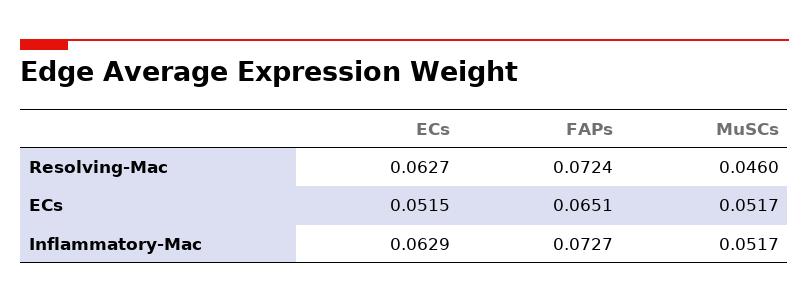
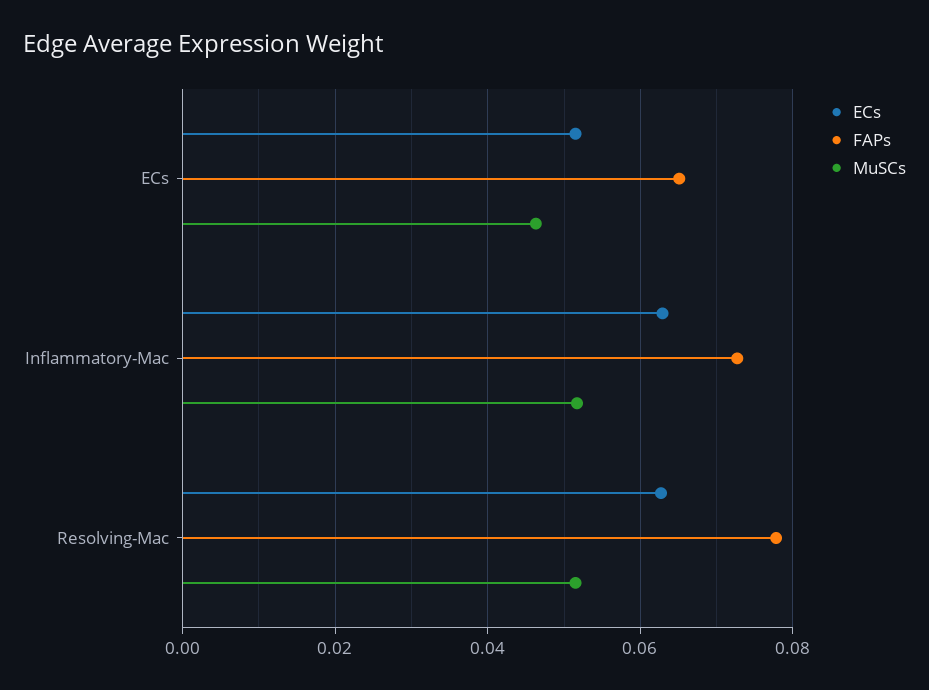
FAPs, Resolving-Mac: 0.0724 -> 0.078
MuSCs, Resolving-Mac: 0.046 -> 0.052
MuSCs, ECs: 0.0517 -> 0.046

